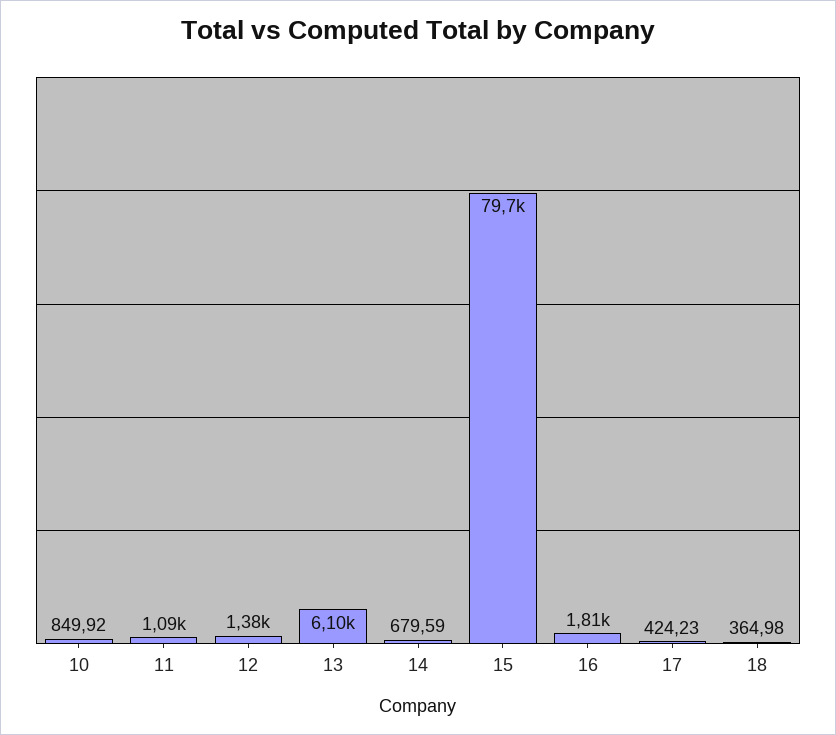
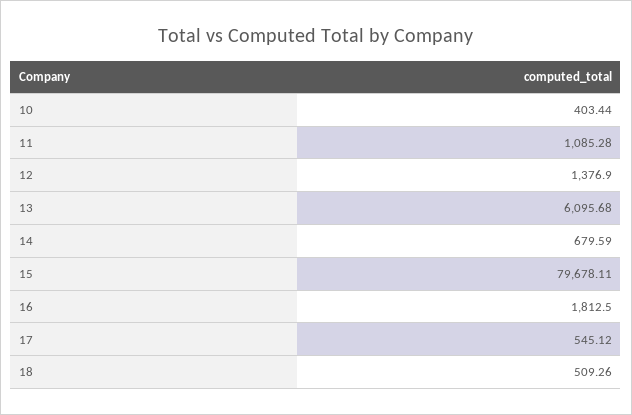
10: 849.92 -> 403.44
17: 424.23 -> 545.12
18: 364.98 -> 509.26

